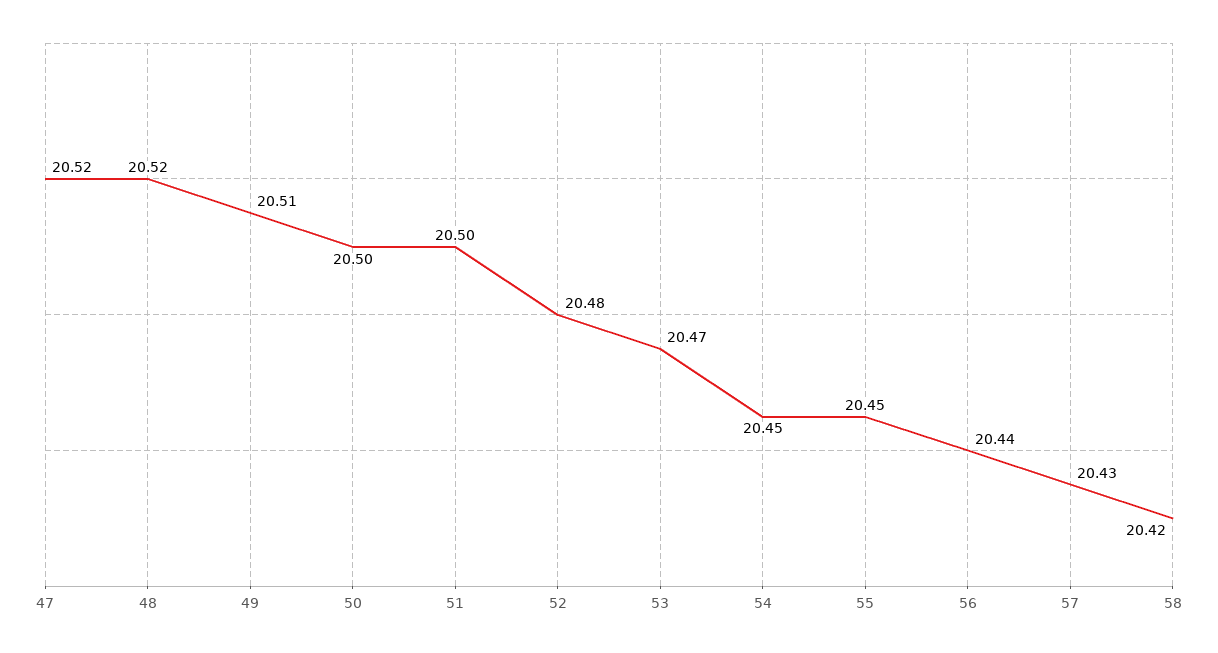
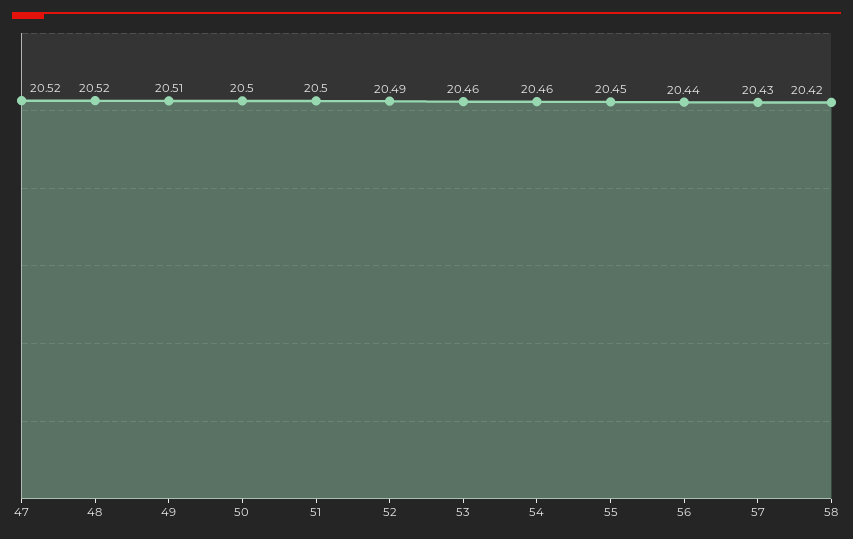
52: 20.48 -> 20.49
53: 20.47 -> 20.46
54: 20.45 -> 20.46

